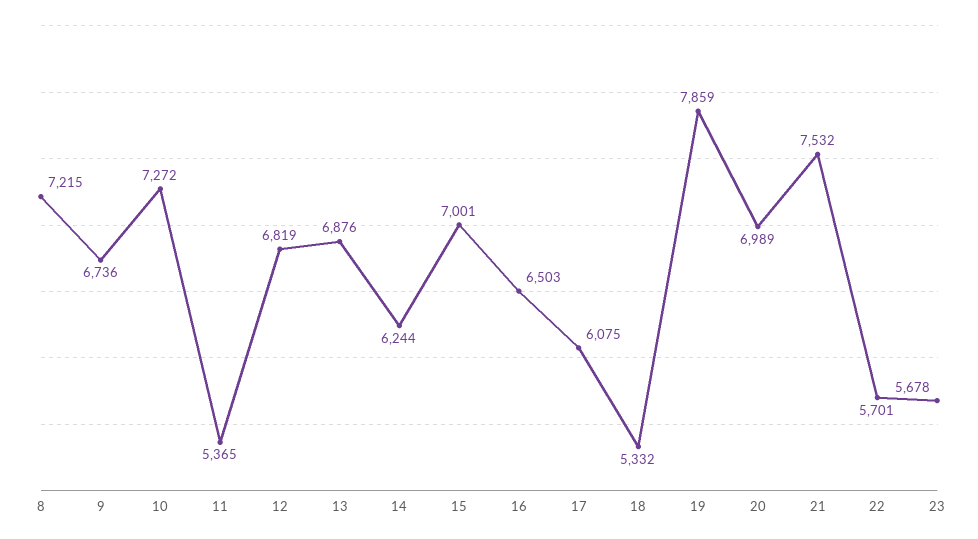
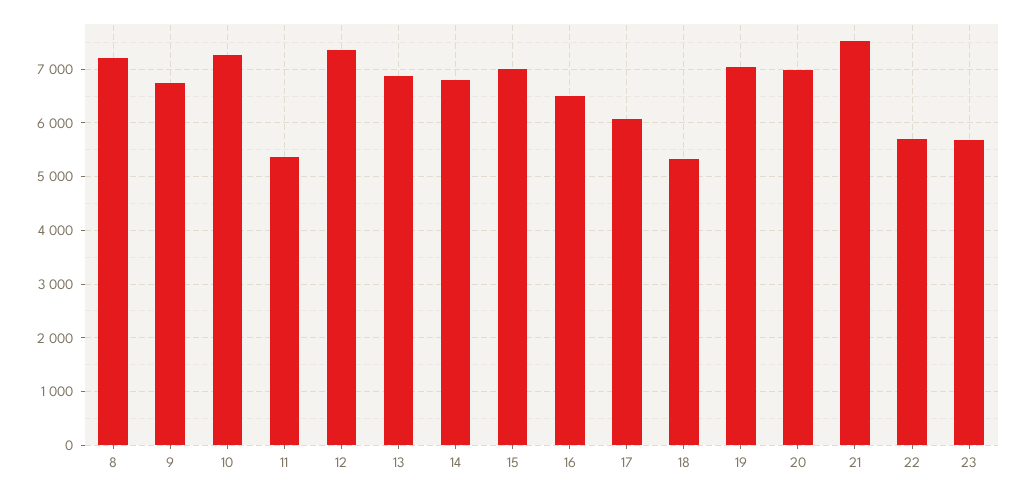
12: 6819 -> 7400
14: 6244 -> 6800
19: 7859 -> 7000

